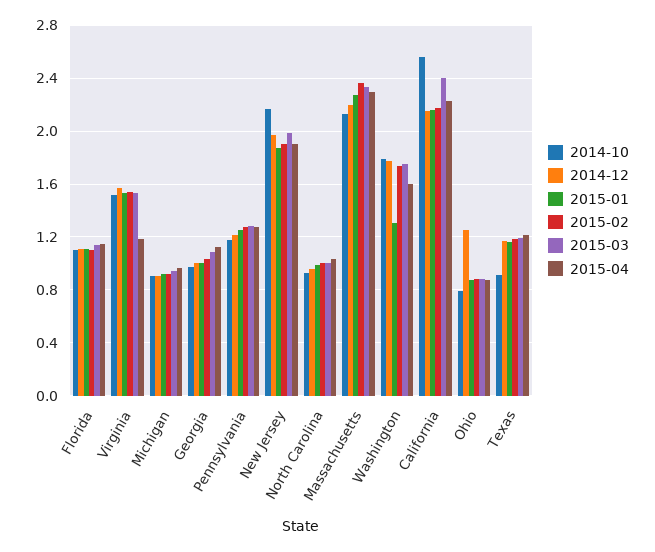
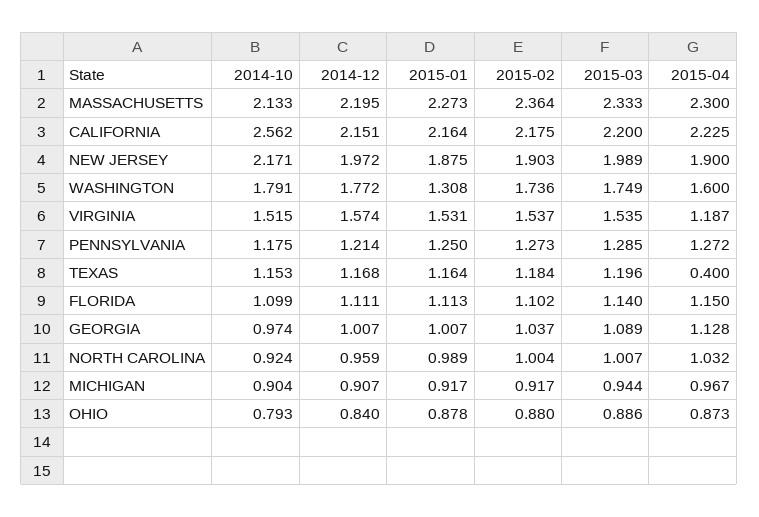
2015-03, California: 2.4 -> 2.2
2014-12, Ohio: 1.25 -> 0.84
2014-10, Texas: 0.9 -> 1.153
2015-04, Texas: 1.2 -> 0.4

